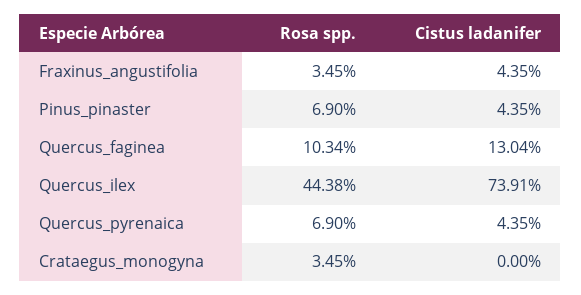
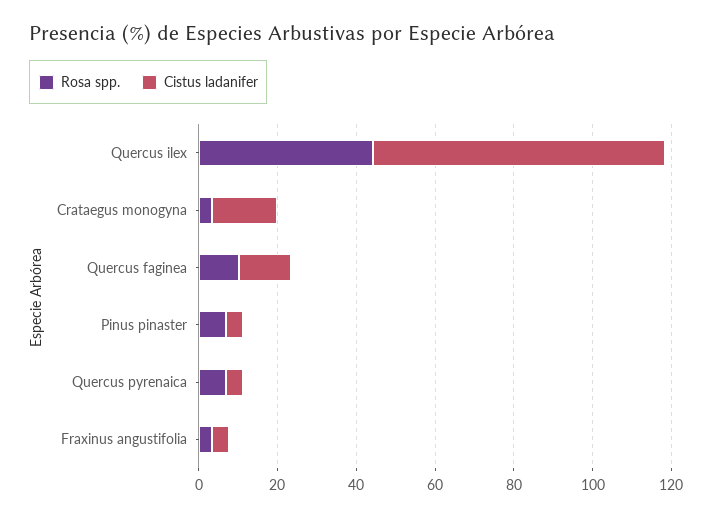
Cistus ladanifer, Crataegus_monogyna: 0 -> 15

